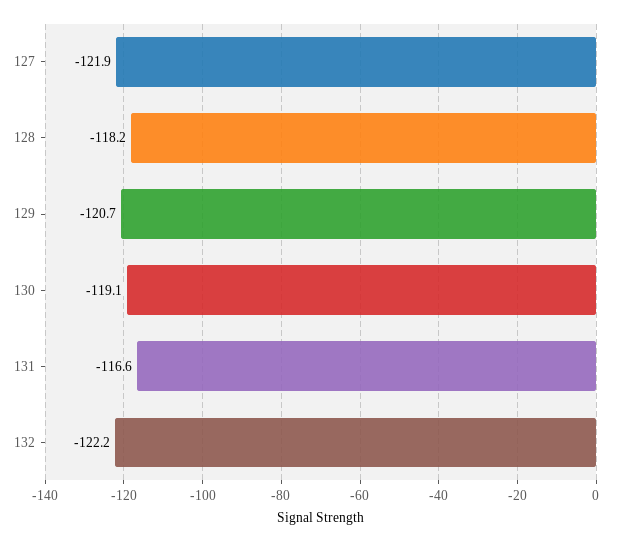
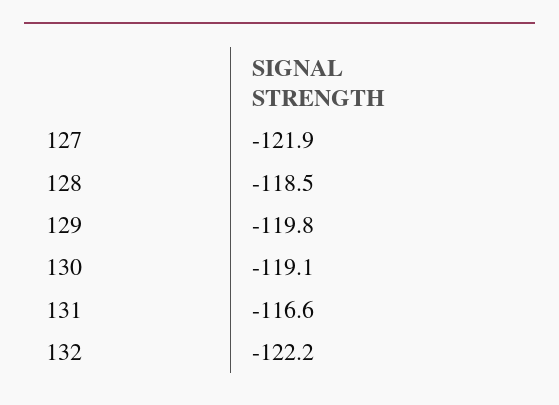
128: -118.2 -> -118.5
129: -120.7 -> -119.8

